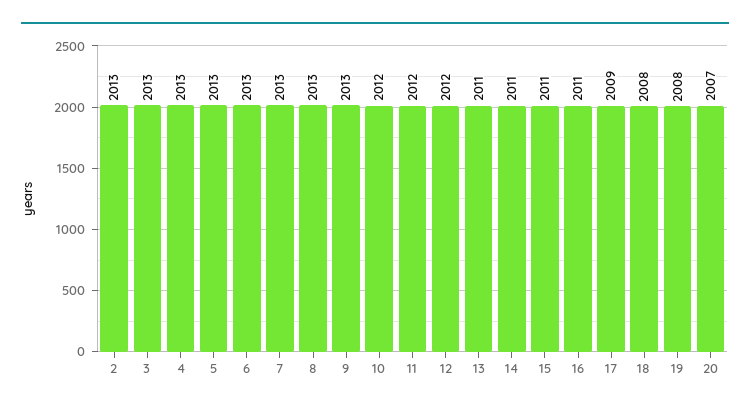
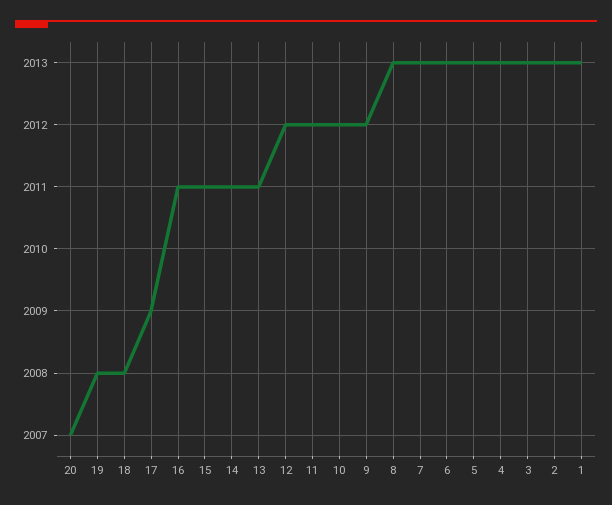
9: 2013 -> 2012
1: none -> 2013

